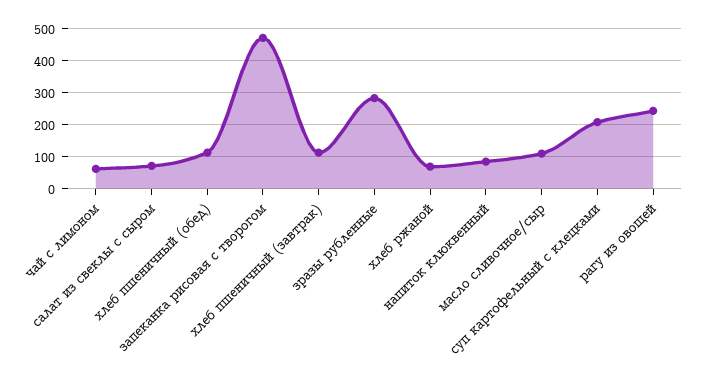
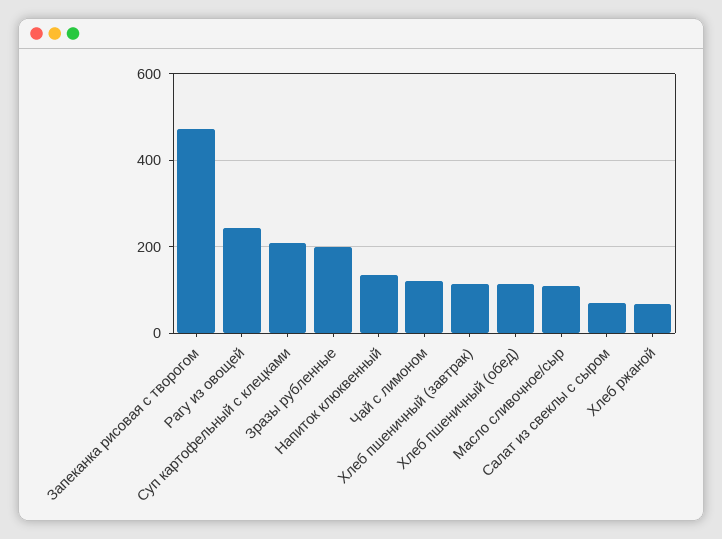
чай с лимоном: 60 -> 120
зразы рубленные: 280 -> 200
напиток клюквенный: 80 -> 140

